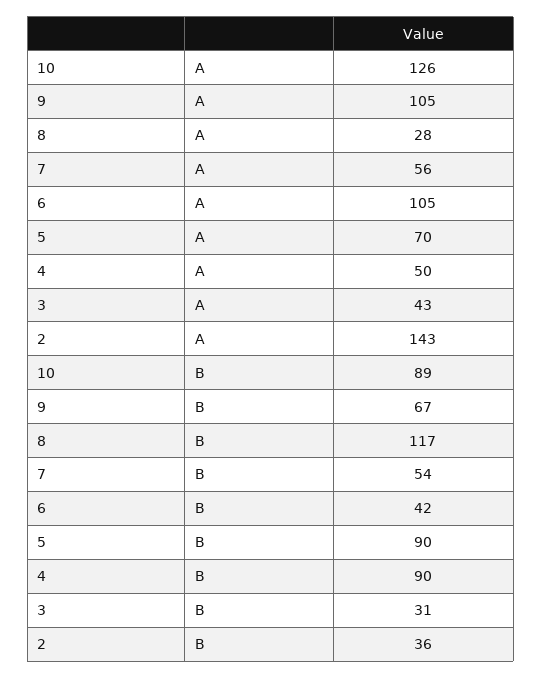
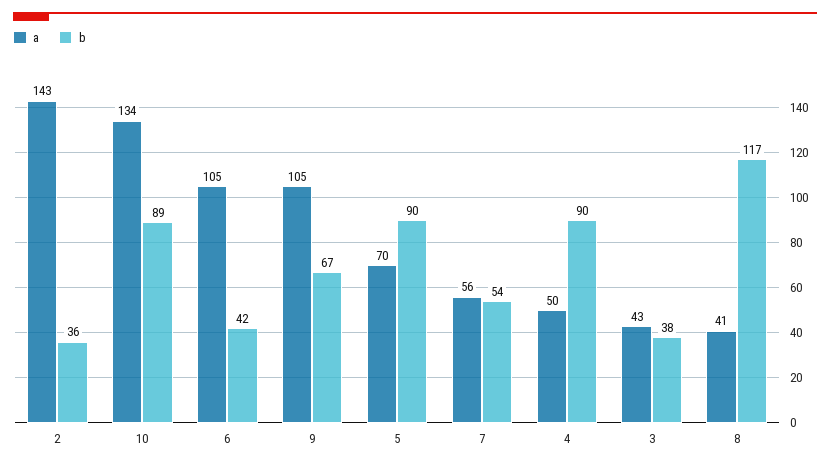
A, 10: 126 -> 134
A, 8: 28 -> 41
B, 3: 31 -> 38

